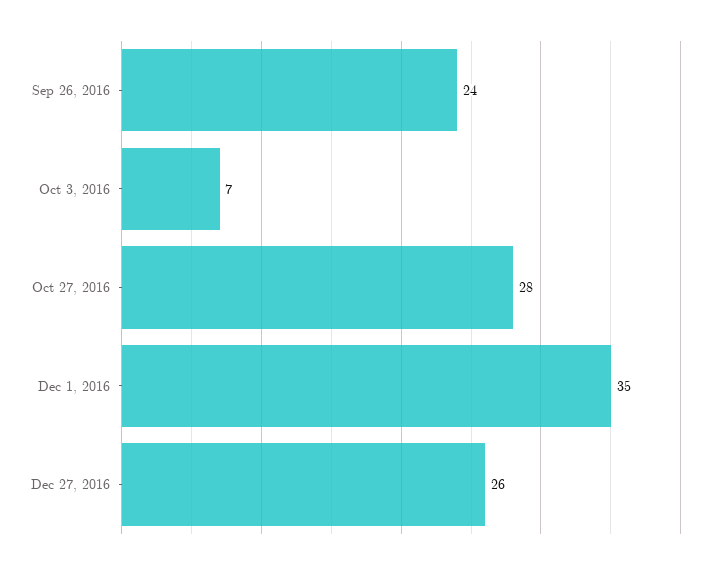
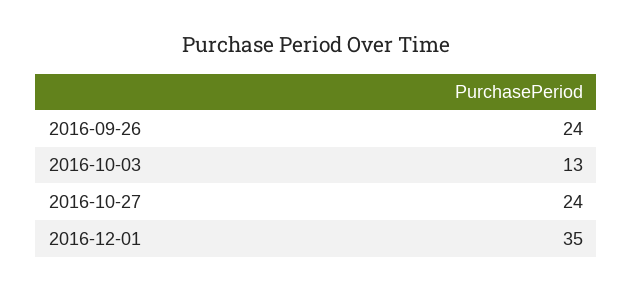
Oct 3, 2016: 7 -> 13
Oct 27, 2016: 28 -> 24
Dec 27, 2016: 26 -> none

